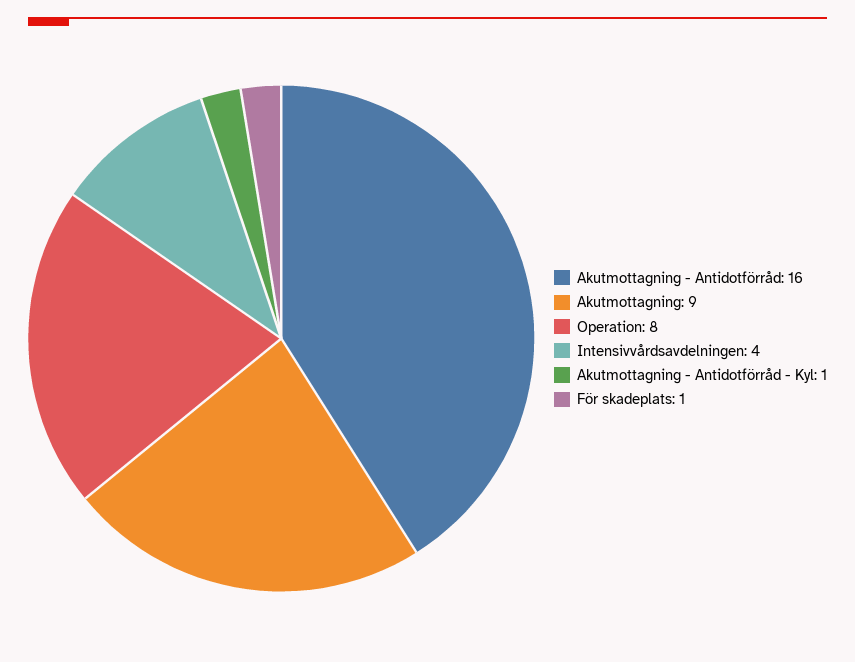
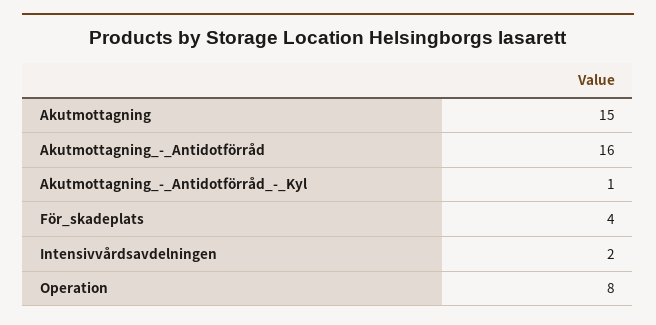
Akutmottagning: 9 -> 15
Intensivvårdsavdelningen: 4 -> 2
För skadeplats: 1 -> 4

